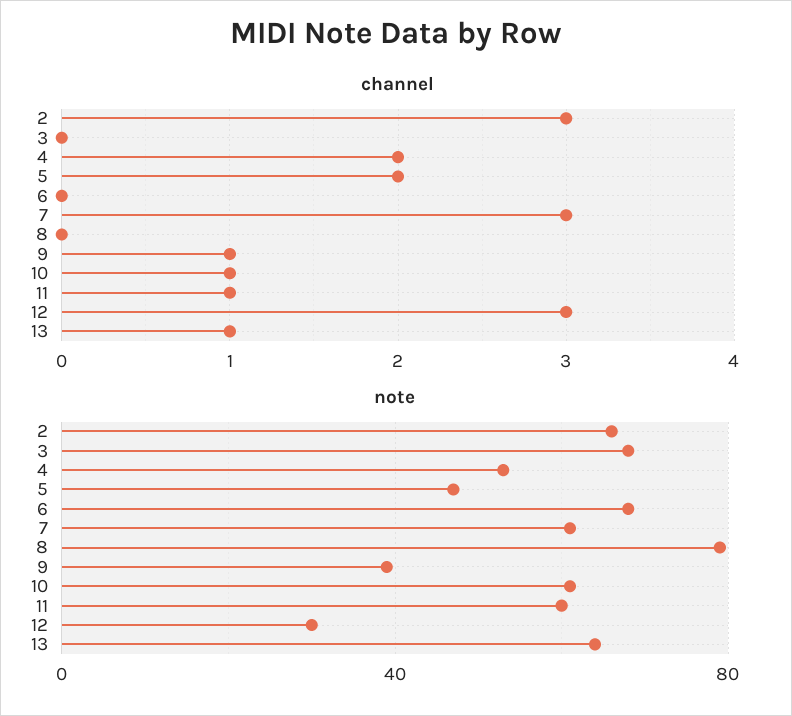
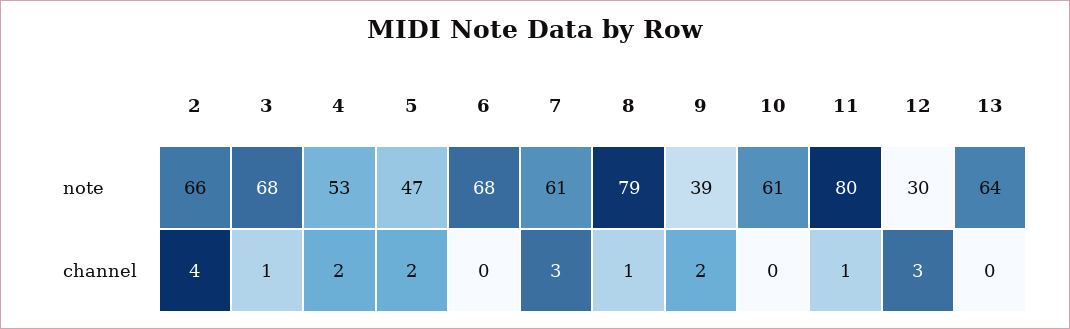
channel, 2: 3 -> 4
channel, 3: 0 -> 1
channel, 8: 0 -> 1
channel, 9: 1 -> 2
channel, 10: 1 -> 0
channel, 13: 1 -> 0
note, 11: 60 -> 80

